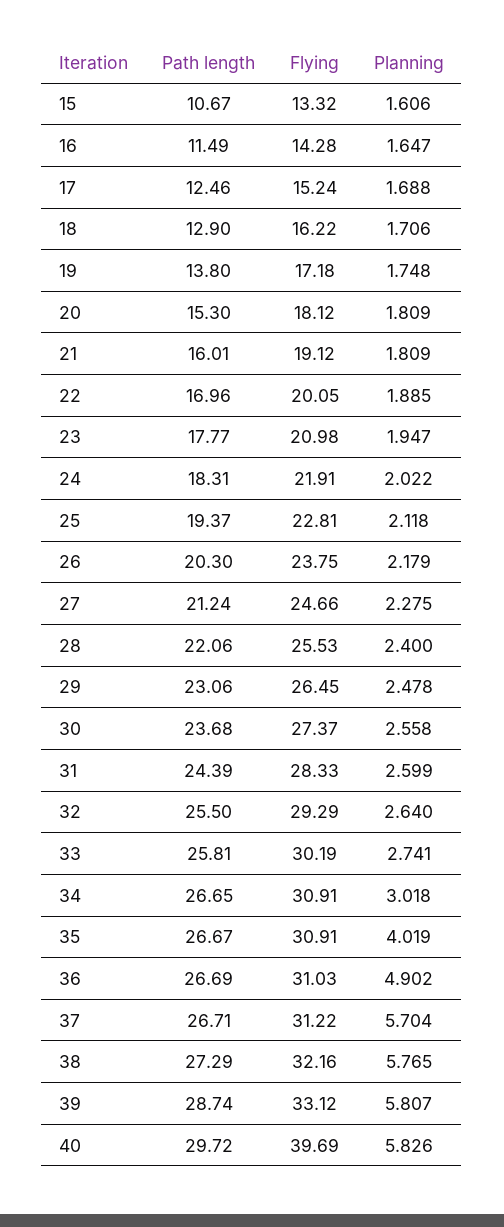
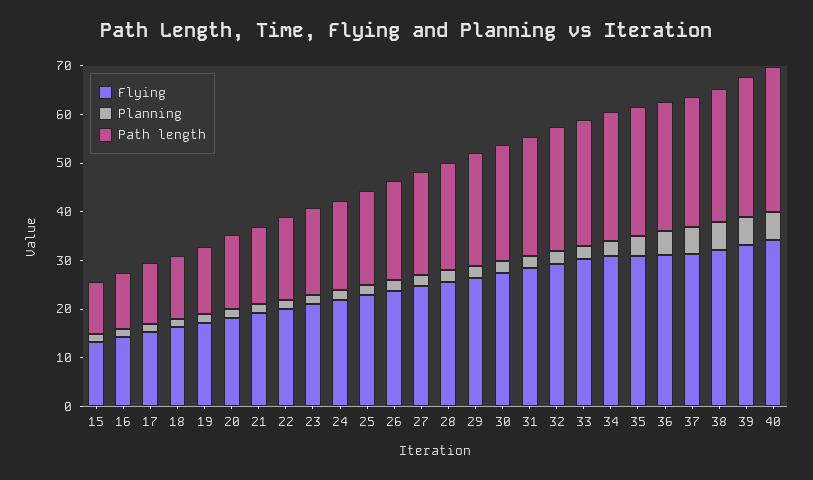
Flying, 40: 39.69 -> 34

